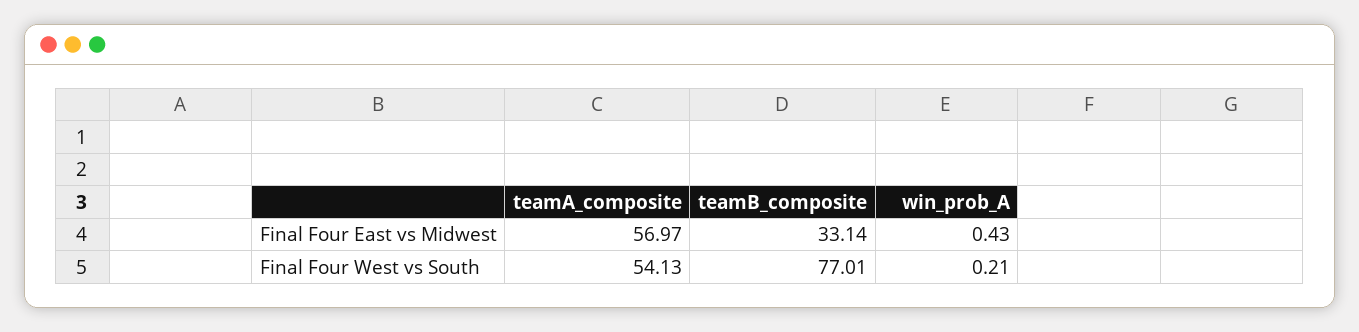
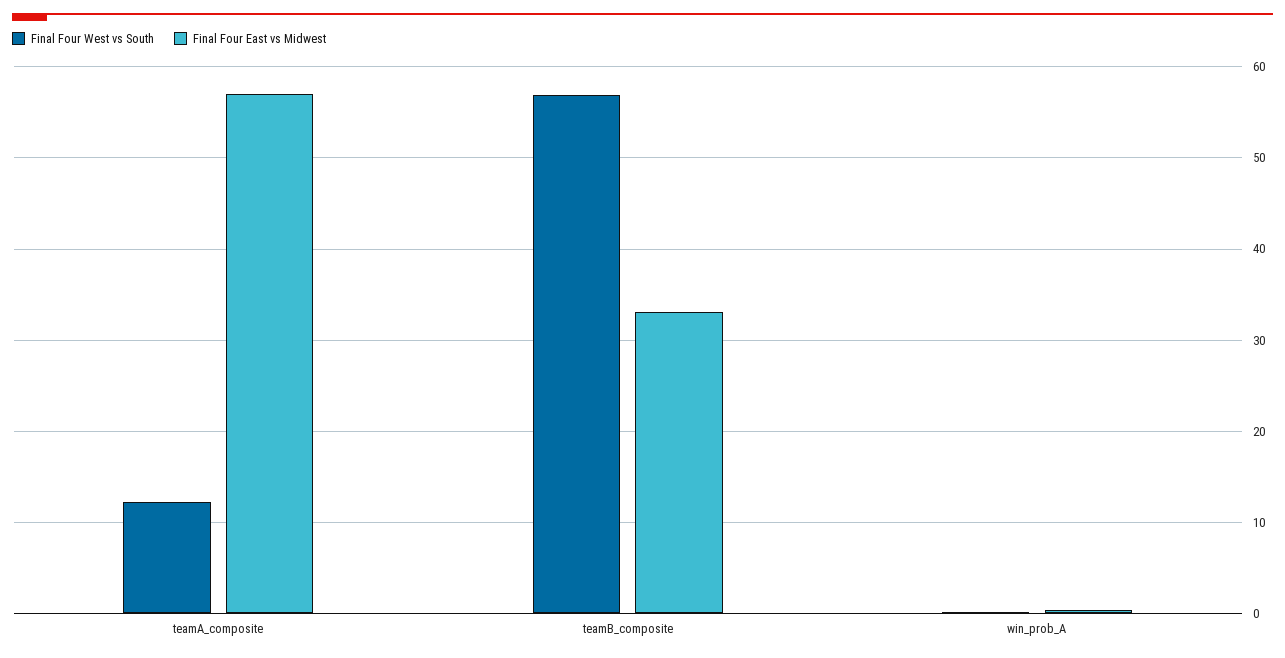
Final Four West vs South, teamA_composite: 54.13 -> 12
Final Four West vs South, teamB_composite: 77.01 -> 57

